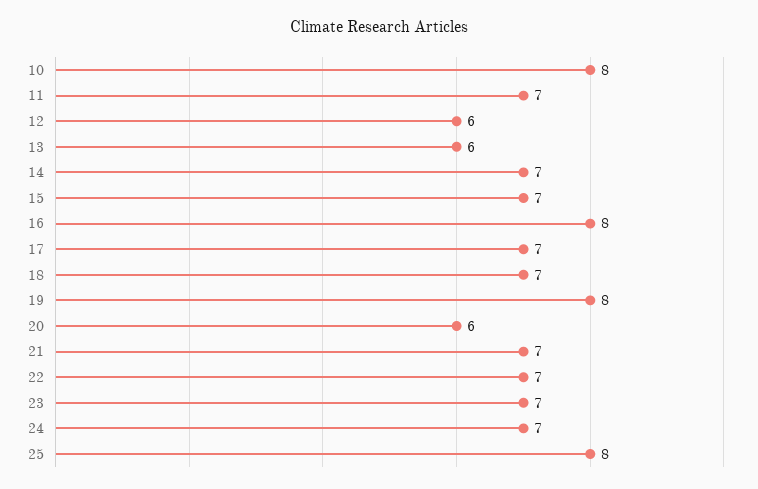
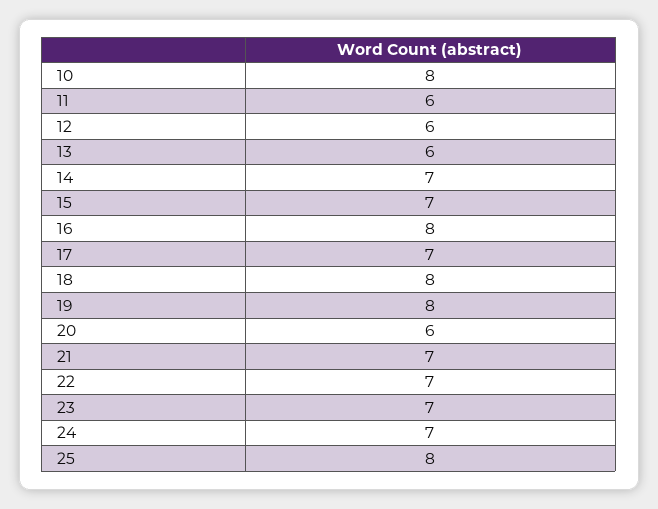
11: 7 -> 6
18: 7 -> 8

